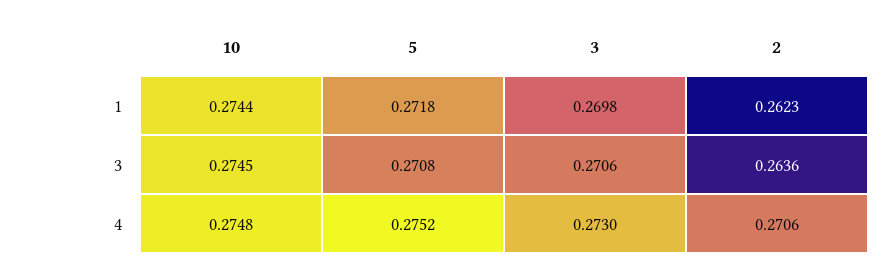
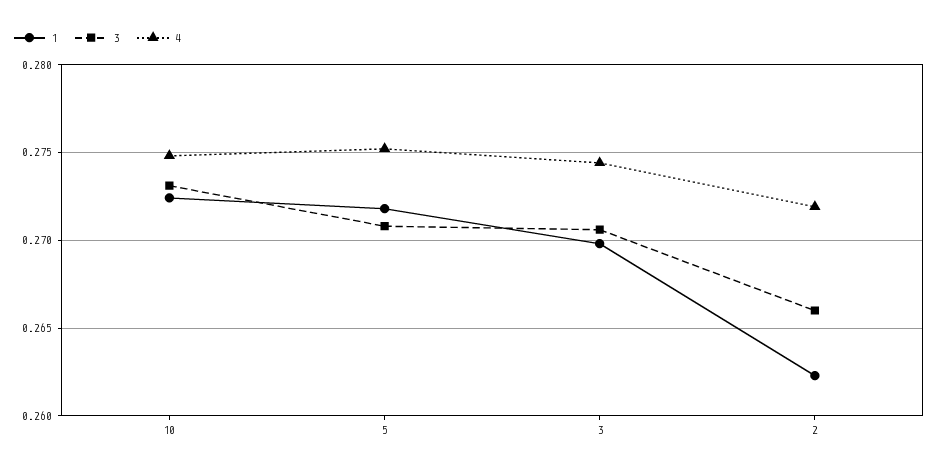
1, 10: 0.2744 -> 0.2725
3, 10: 0.2745 -> 0.273
3, 2: 0.2636 -> 0.266
4, 3: 0.273 -> 0.2745
4, 2: 0.2706 -> 0.272

